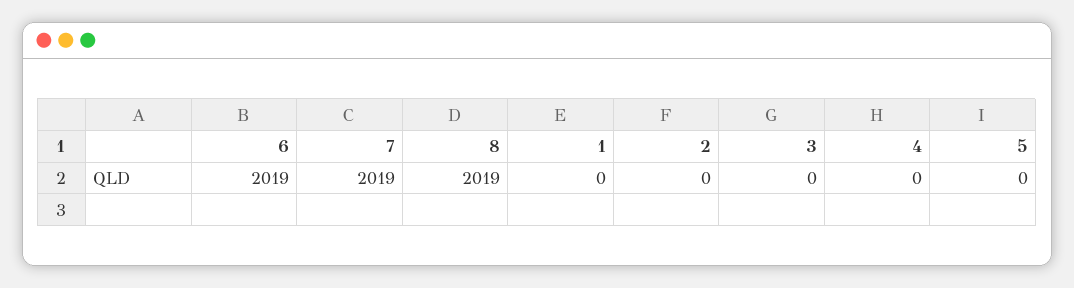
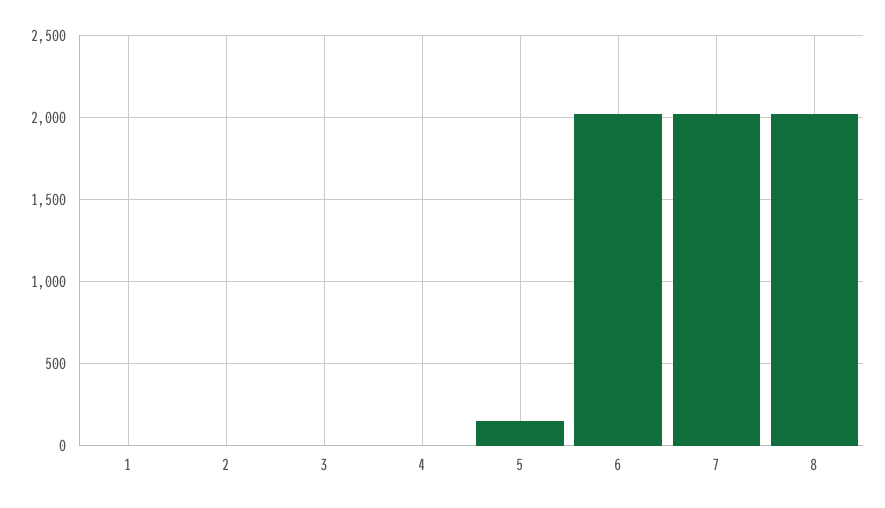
5: 0 -> 150

